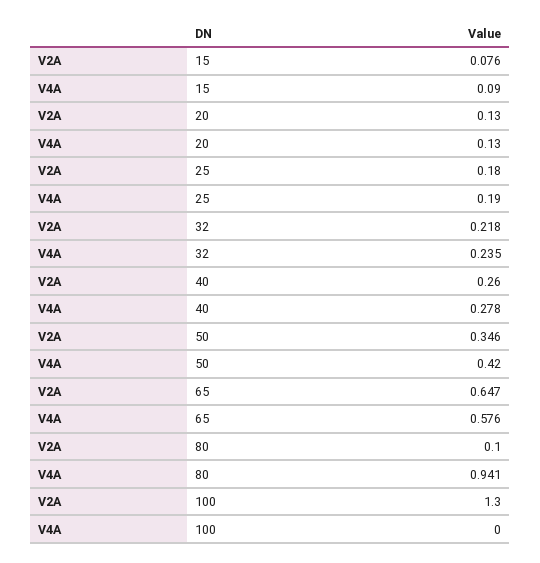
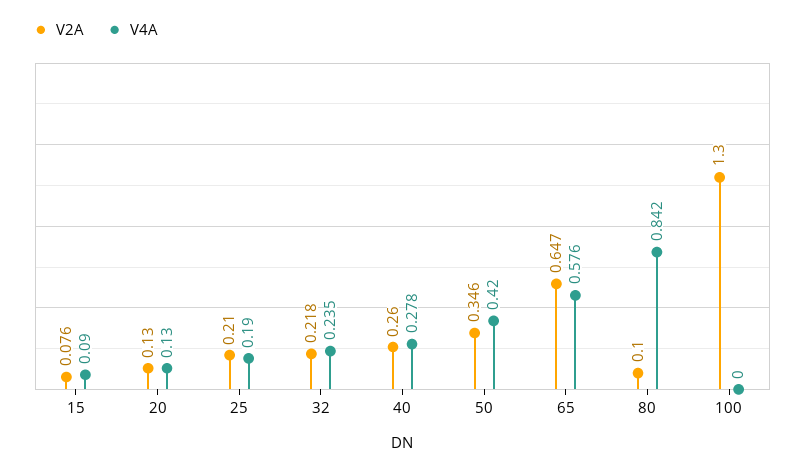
V2A, 25: 0.18 -> 0.21
V4A, 80: 0.941 -> 0.842

